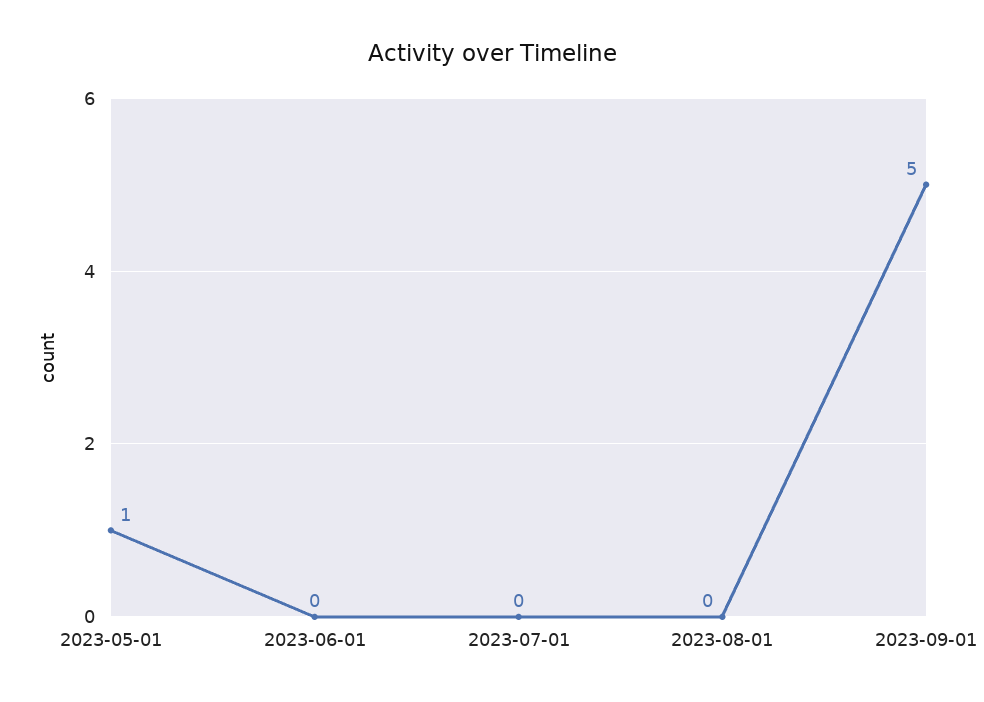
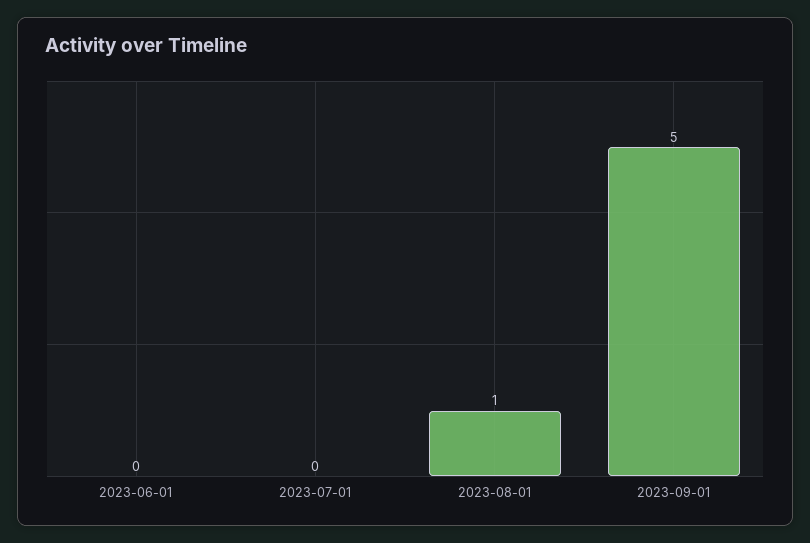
2023-05-01: 1 -> none
2023-08-01: 0 -> 1

